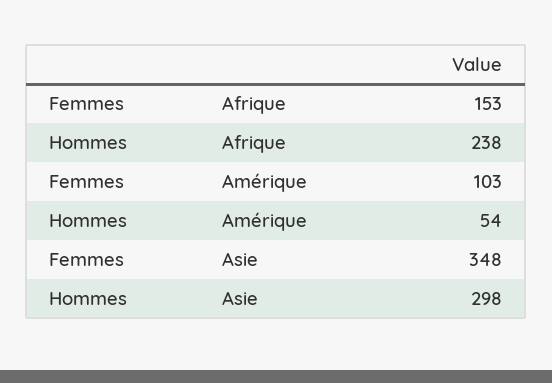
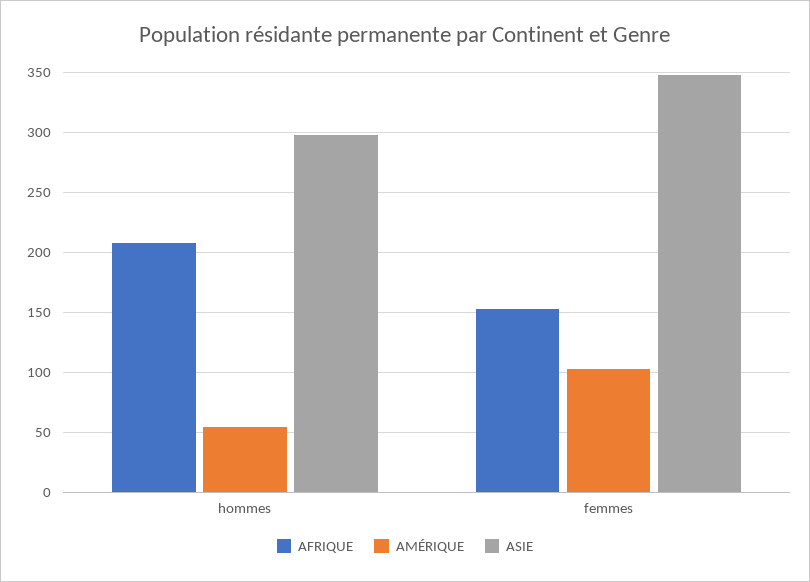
Afrique, Hommes: 238 -> 210

